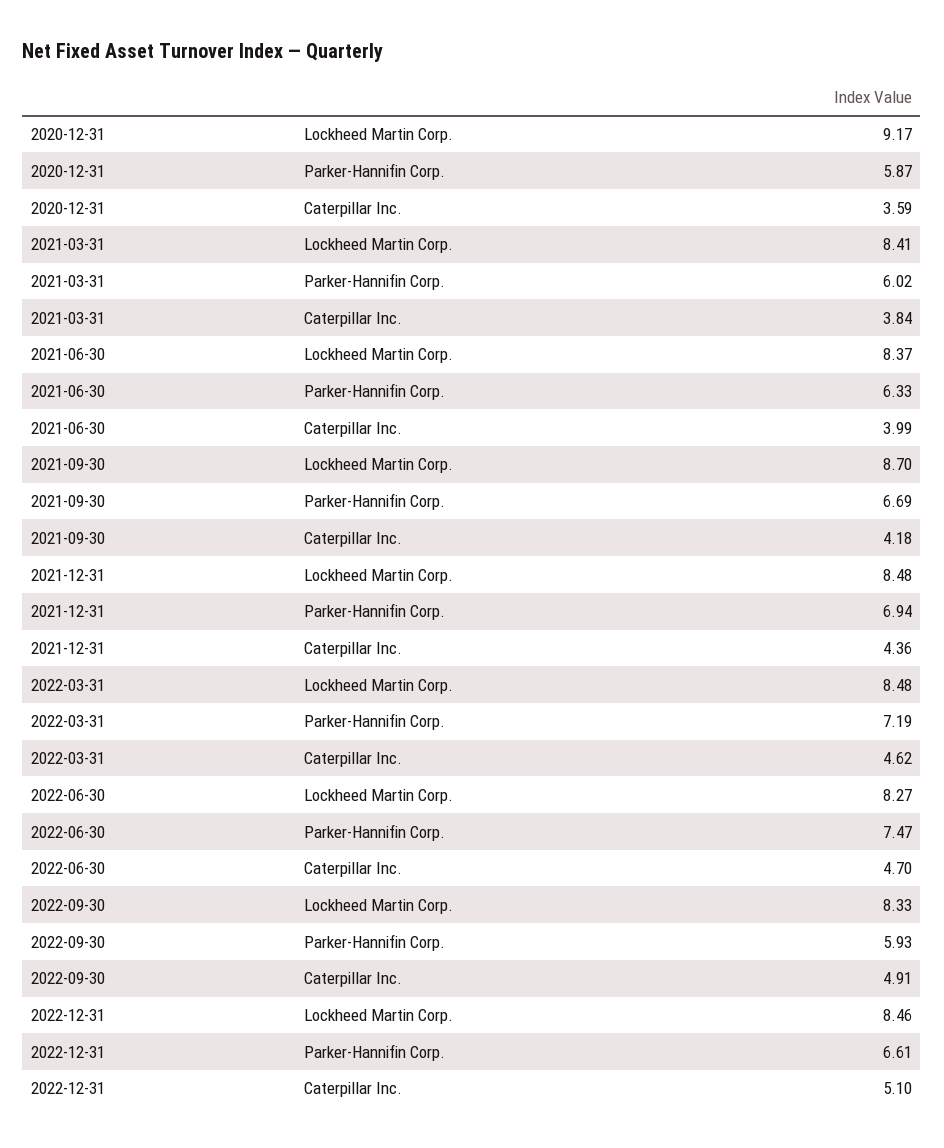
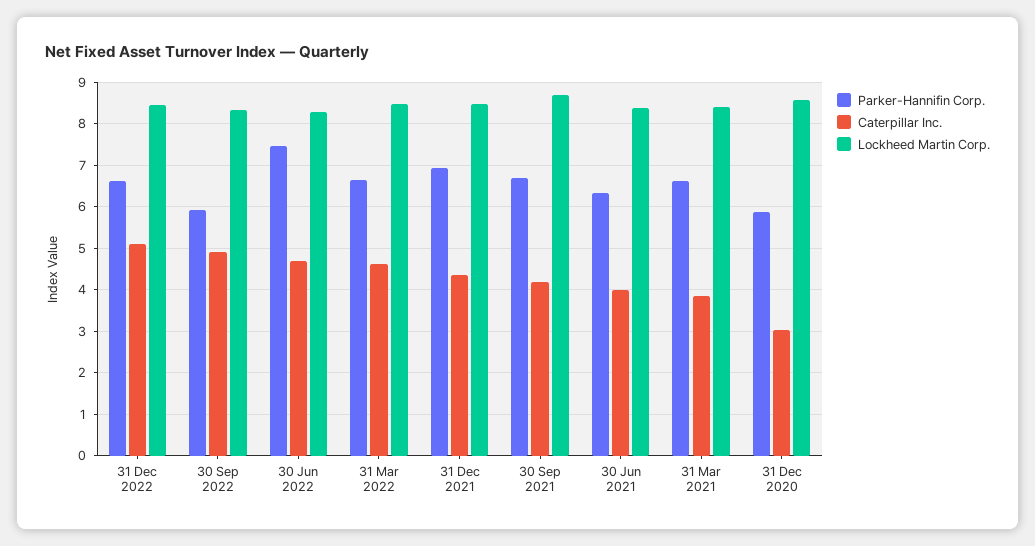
Lockheed Martin Corp., 2020-12-31: 9.17 -> 8.6
Caterpillar Inc., 2020-12-31: 3.59 -> 3
Parker-Hannifin Corp., 2021-03-31: 6.02 -> 6.6
Parker-Hannifin Corp., 2022-03-31: 7.19 -> 6.6

